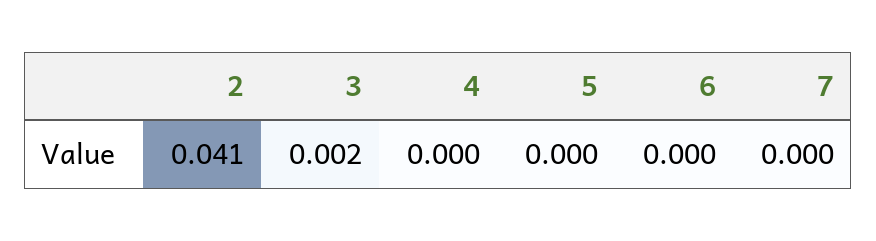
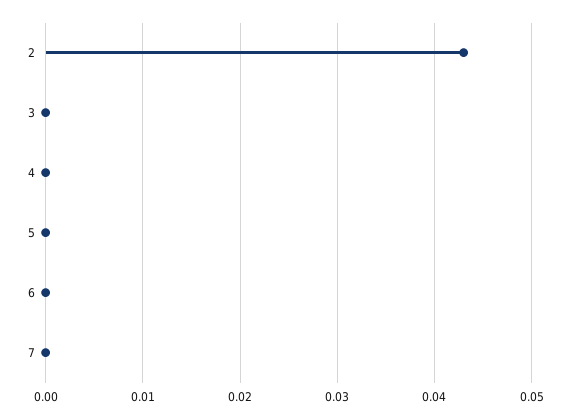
2: 0.041 -> 0.043
3: 0.002 -> 0

